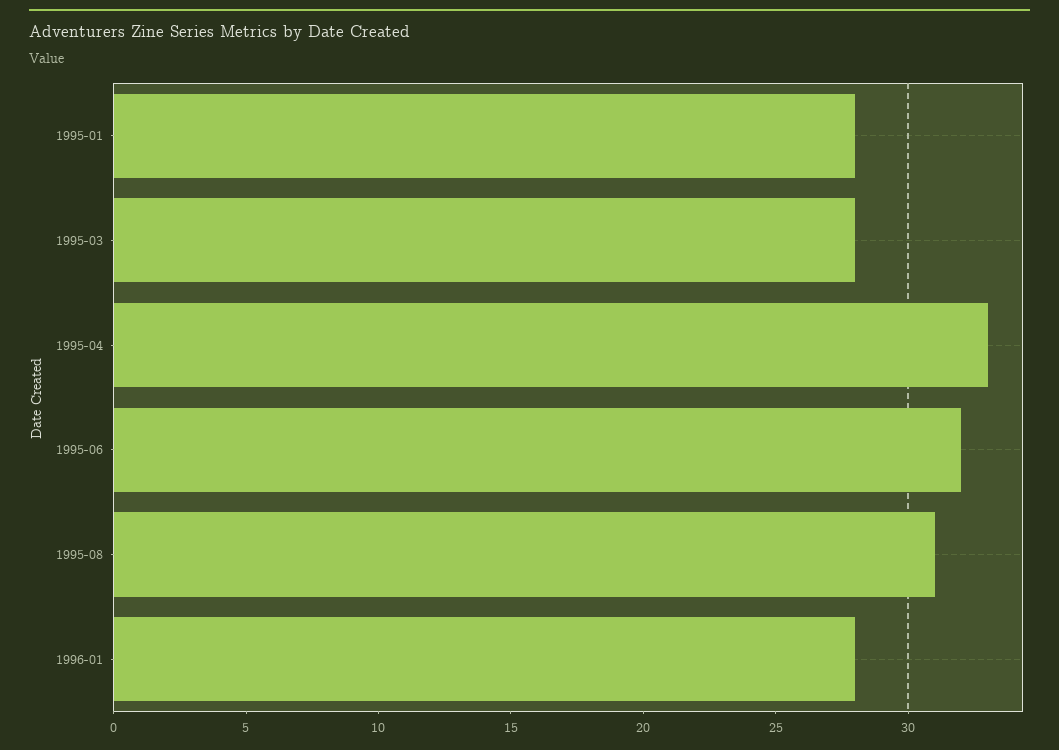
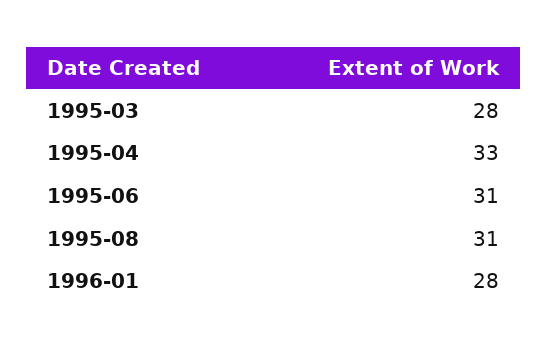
1995-01: 28 -> none
1995-06: 32 -> 31

